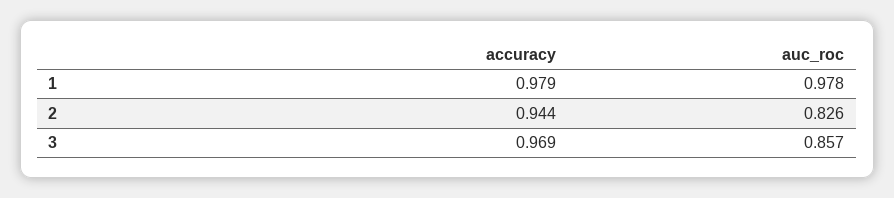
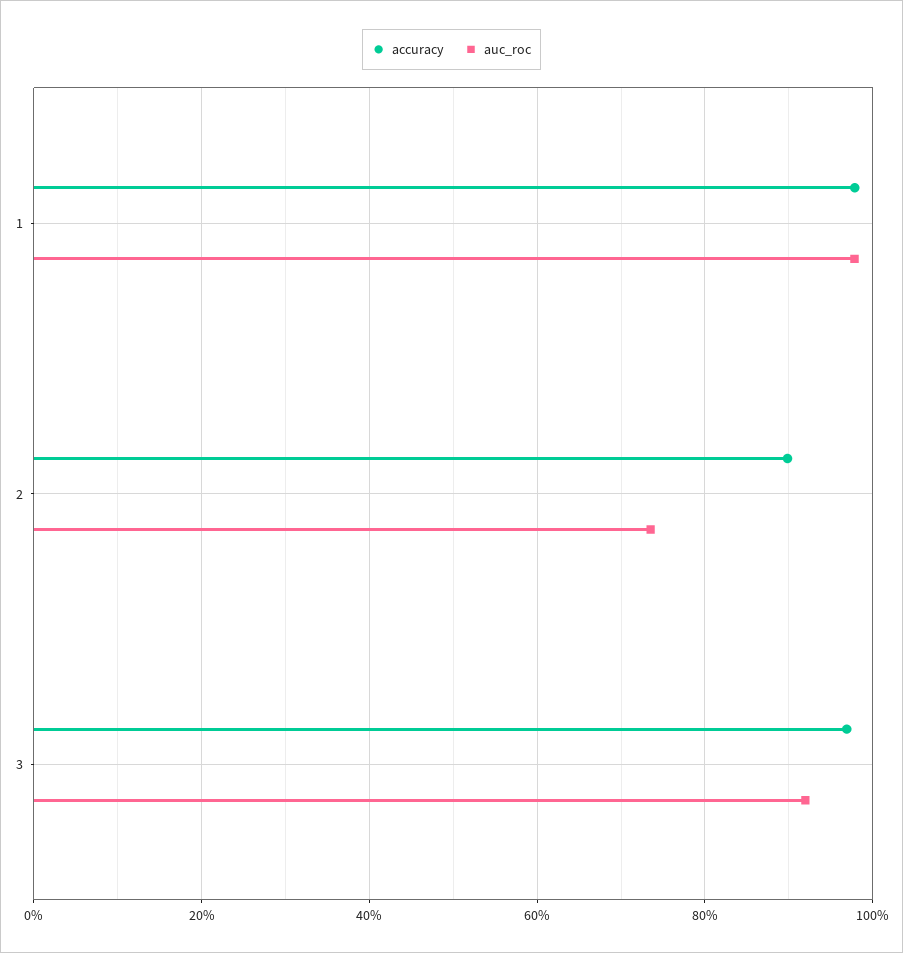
accuracy, 2: 0.944 -> 0.9
auc_roc, 2: 0.826 -> 0.74
auc_roc, 3: 0.857 -> 0.92

